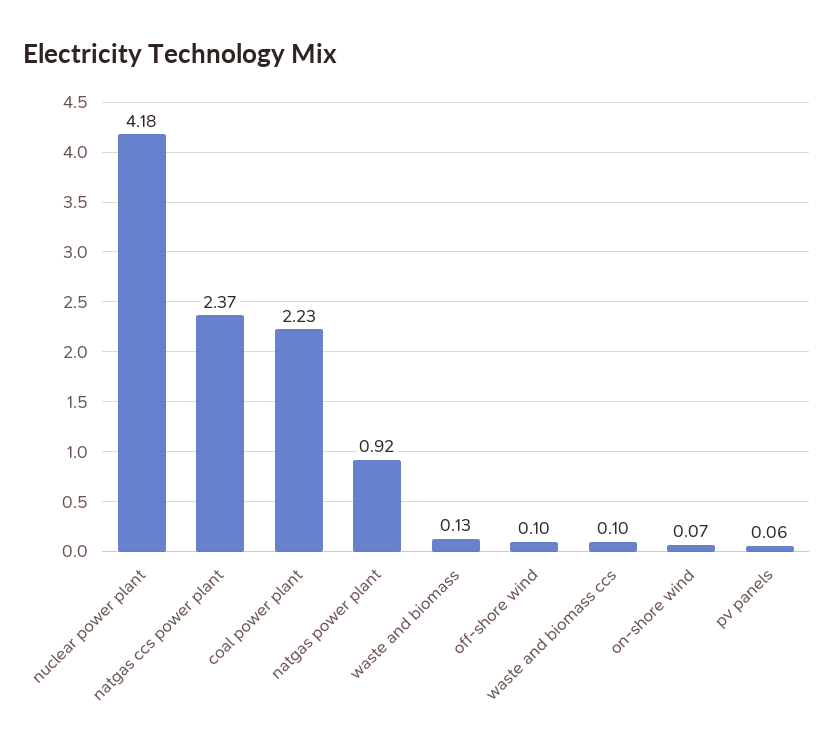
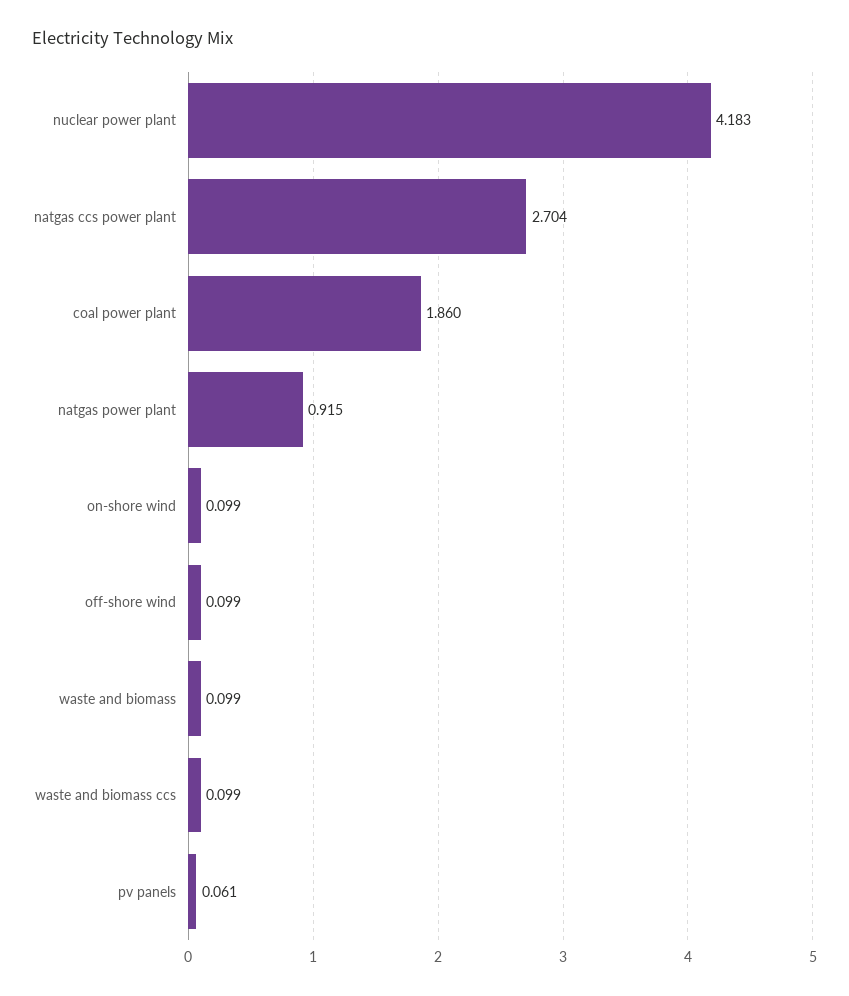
natgas ccs power plant: 2.37 -> 2.704
coal power plant: 2.23 -> 1.86
waste and biomass: 0.13 -> 0.099
on-shore wind: 0.07 -> 0.099

